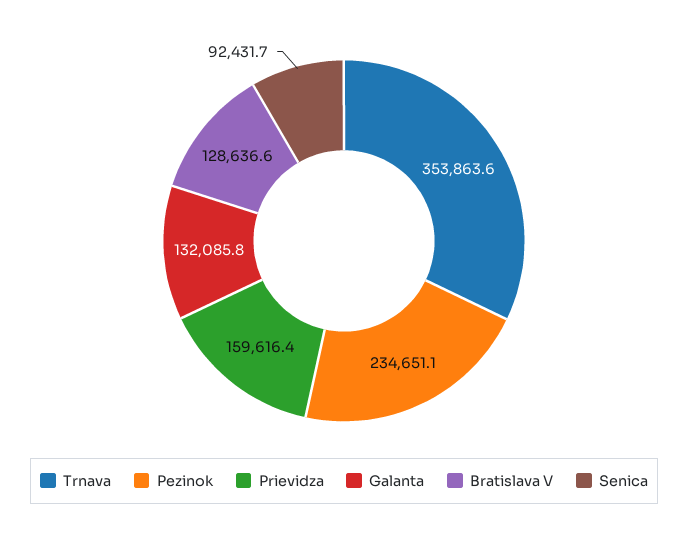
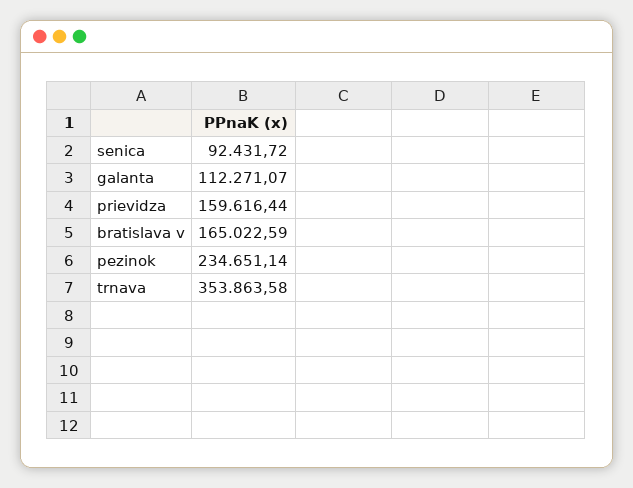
Galanta: 132085.8 -> 112271.07
Bratislava V: 128636.6 -> 165022.59

